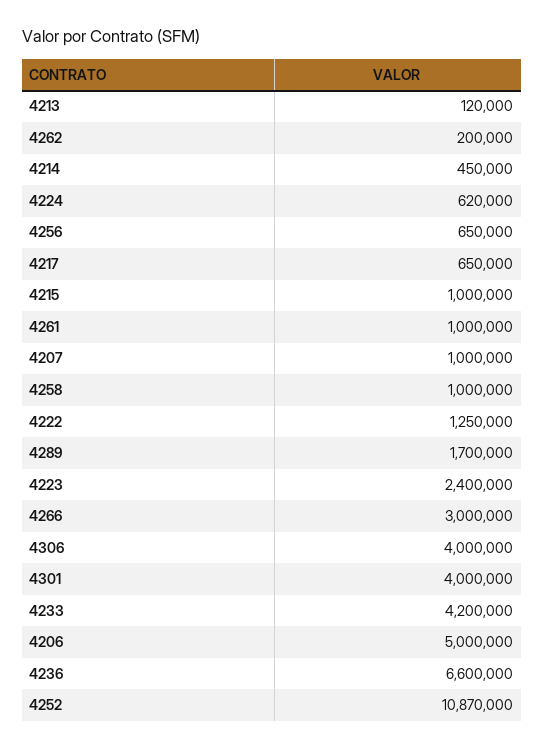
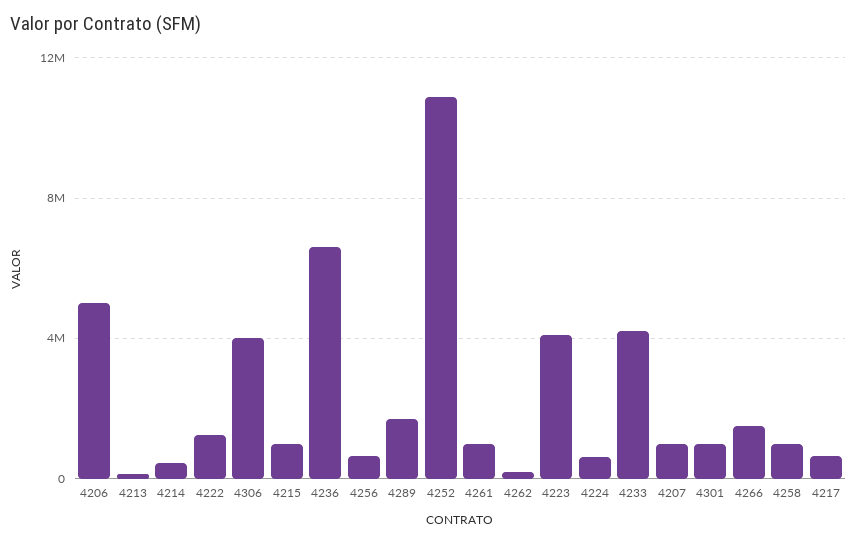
4223: 2400000 -> 4000000
4266: 3000000 -> 1500000
4301: 4000000 -> 1000000

